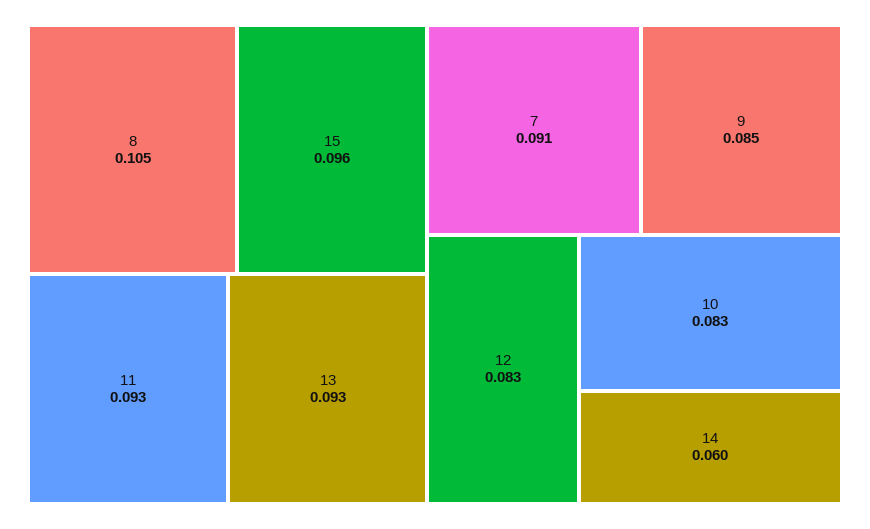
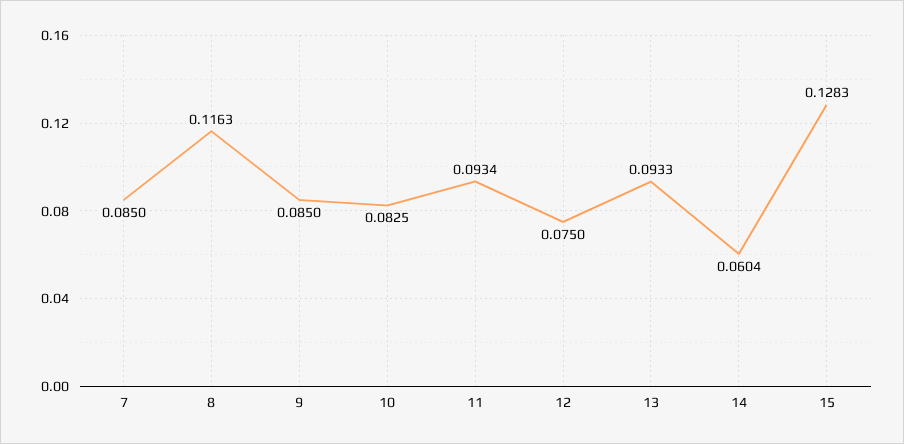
8: 0.105 -> 0.1163
15: 0.096 -> 0.1283
7: 0.091 -> 0.085
12: 0.083 -> 0.075

